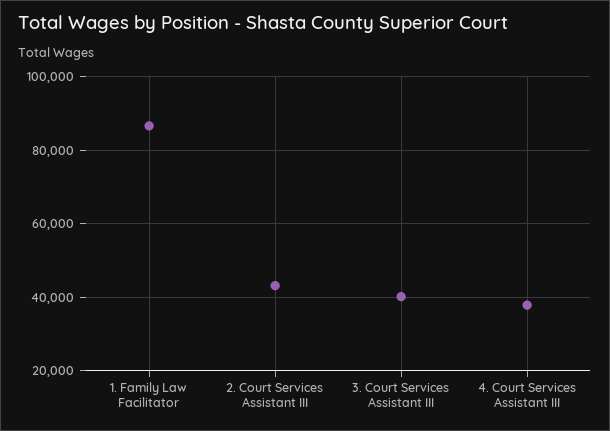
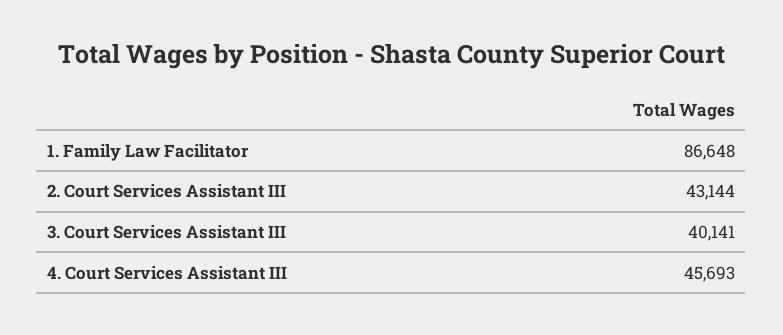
4. Court Services Assistant III: 38000 -> 45693

